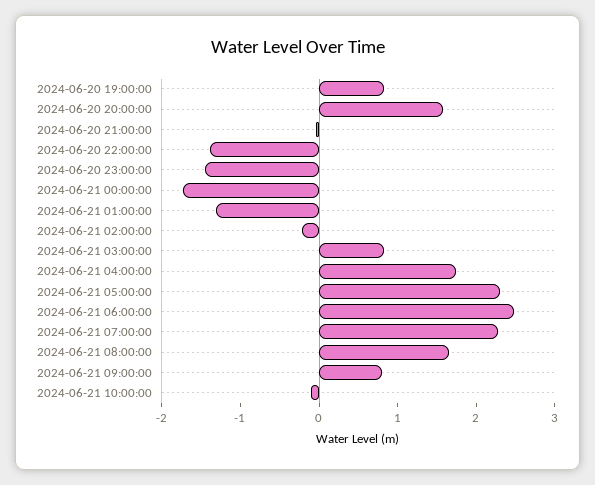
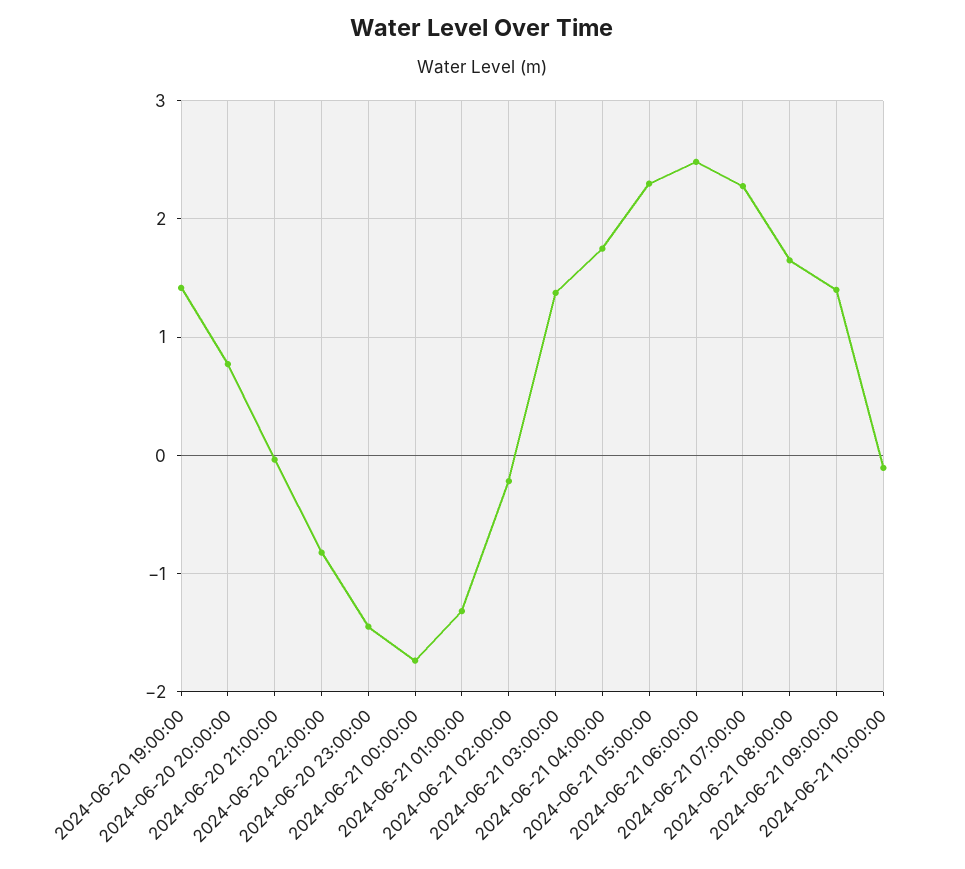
2024-06-20 19:00:00: 0.8 -> 1.4
2024-06-20 20:00:00: 1.6 -> 0.8
2024-06-20 22:00:00: -1.4 -> -0.8
2024-06-21 03:00:00: 0.8 -> 1.4
2024-06-21 09:00:00: 0.8 -> 1.4

